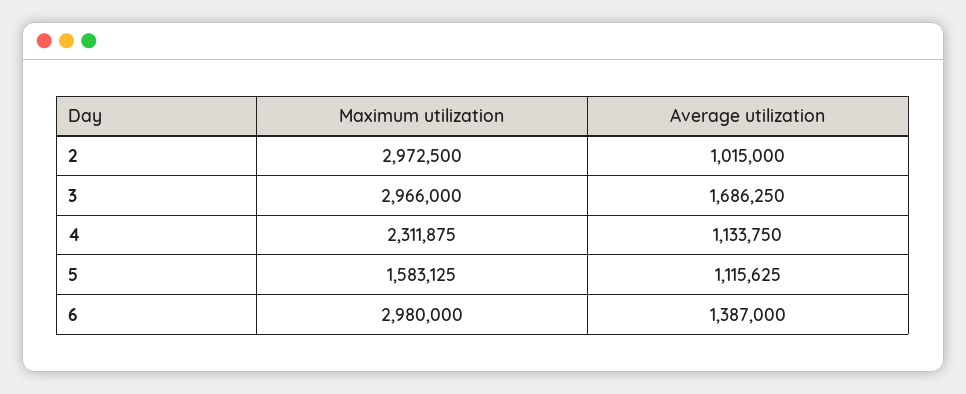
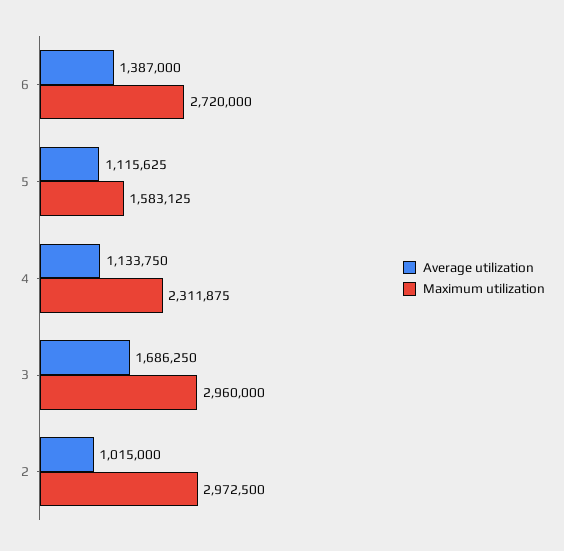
Maximum utilization, 3: 2966000 -> 2960000
Maximum utilization, 6: 2980000 -> 2720000

